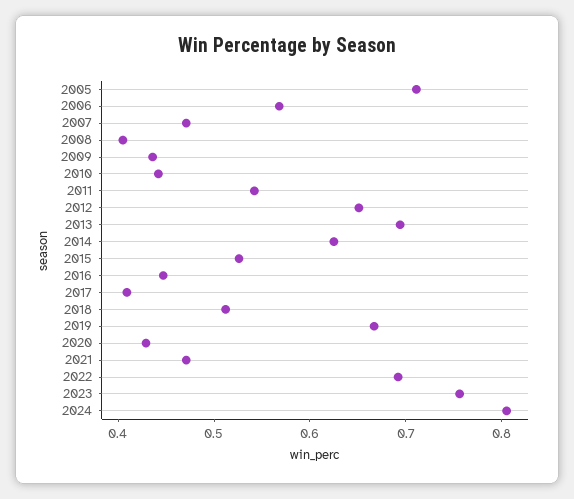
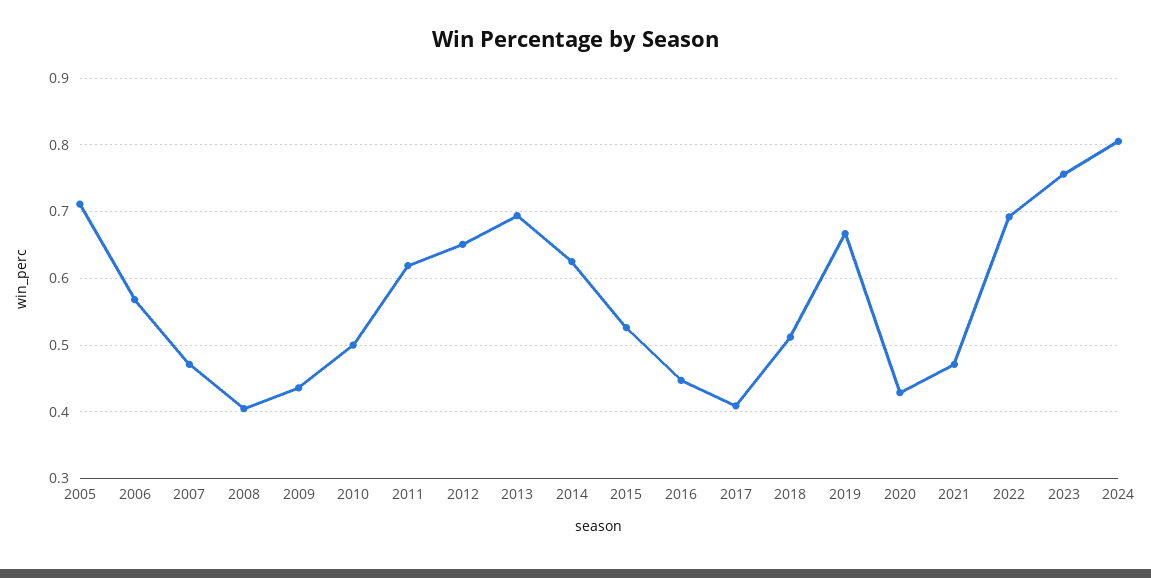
2010: 0.44 -> 0.5
2011: 0.54 -> 0.62

